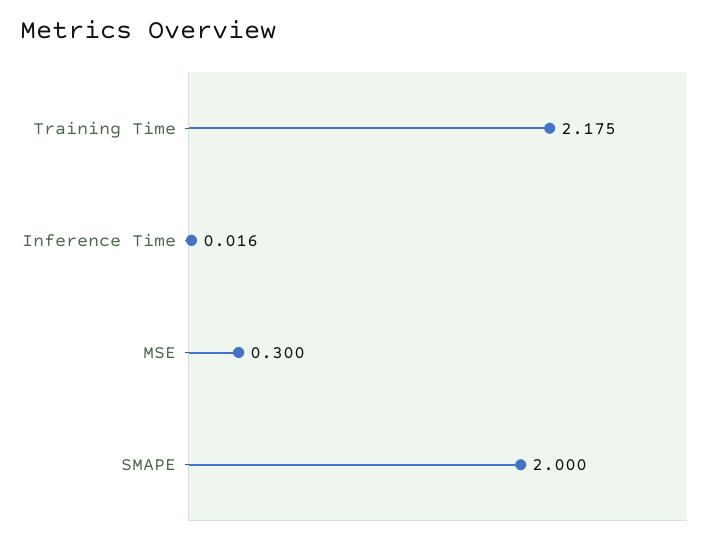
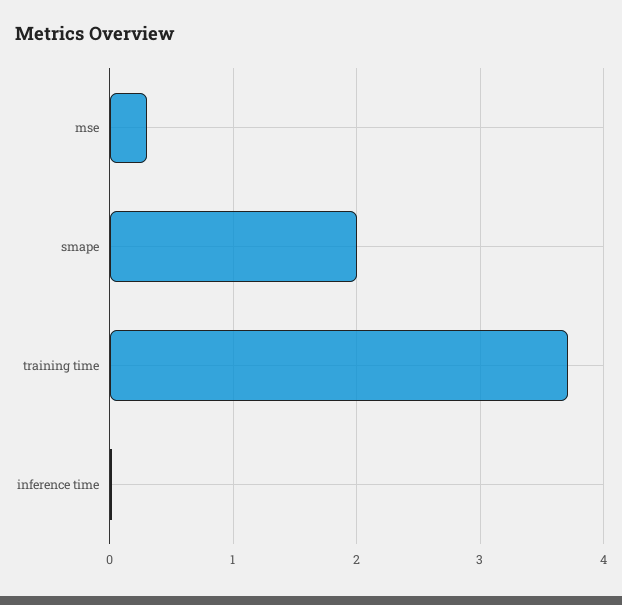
Training Time: 2.175 -> 3.7

